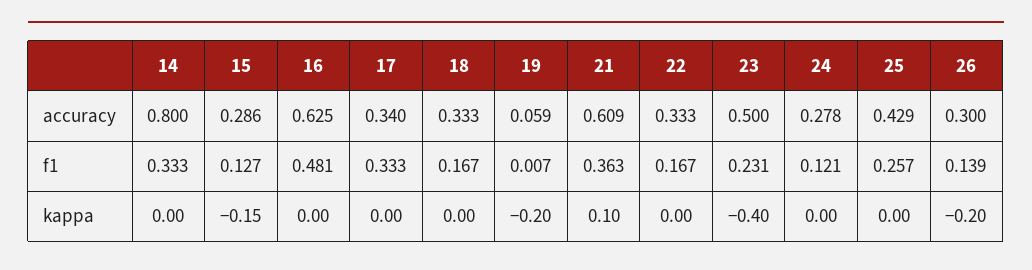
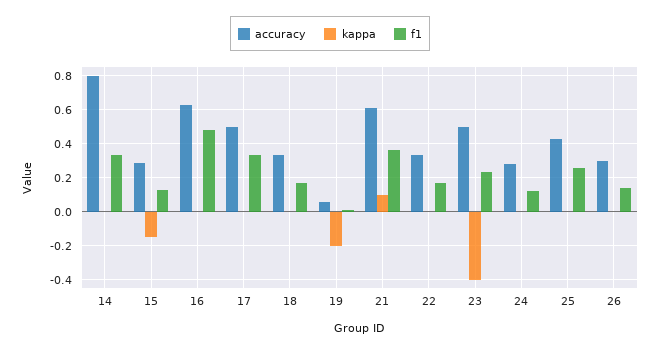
accuracy, 17: 0.34 -> 0.5
kappa, 26: -0.2 -> 0

